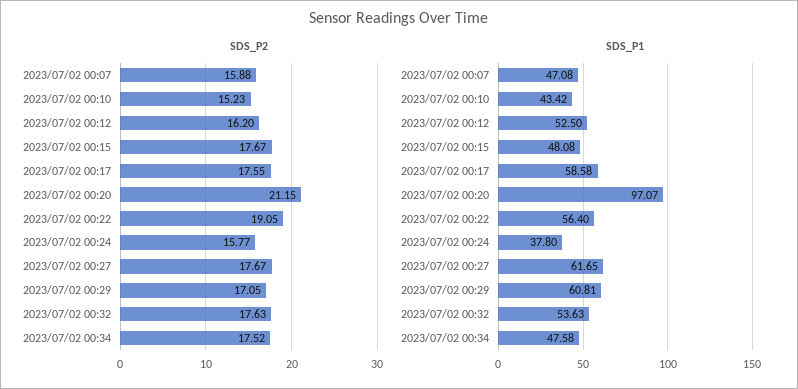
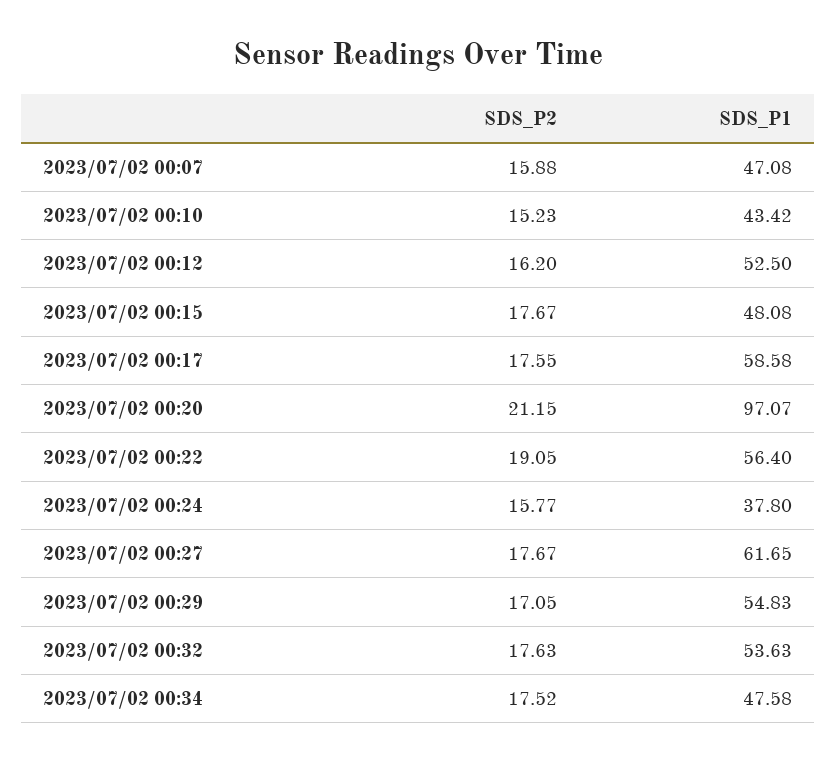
SDS_P1, 2023/07/02 00:29: 60.81 -> 54.83

